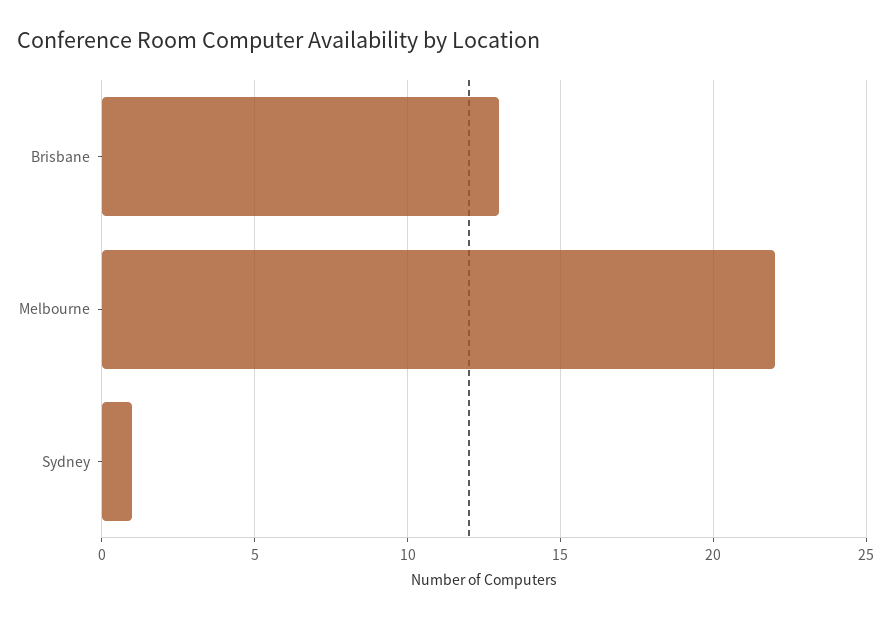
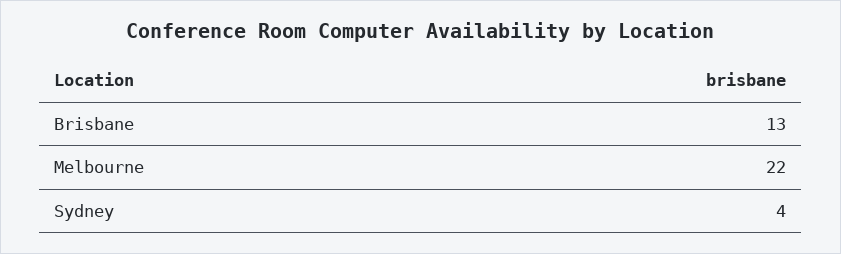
Sydney: 1 -> 4

